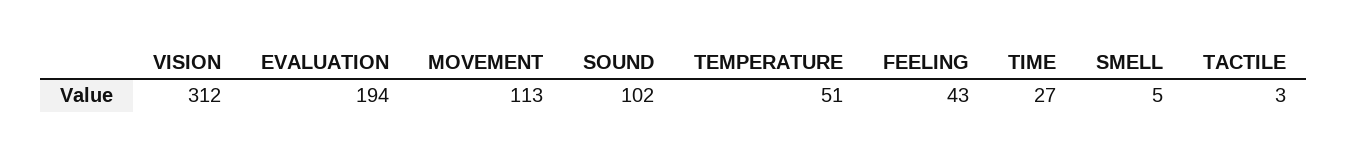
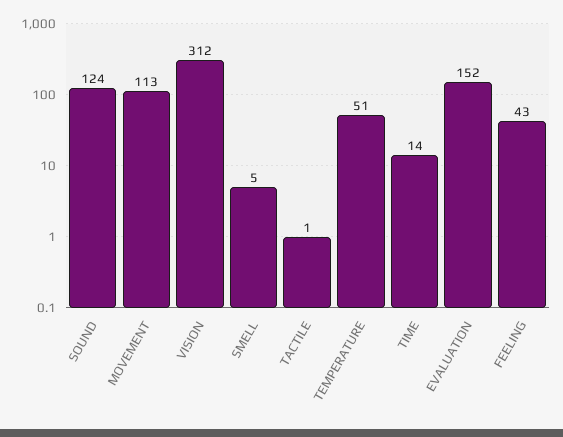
EVALUATION: 194 -> 152
SOUND: 102 -> 124
TIME: 27 -> 14
TACTILE: 3 -> 1

